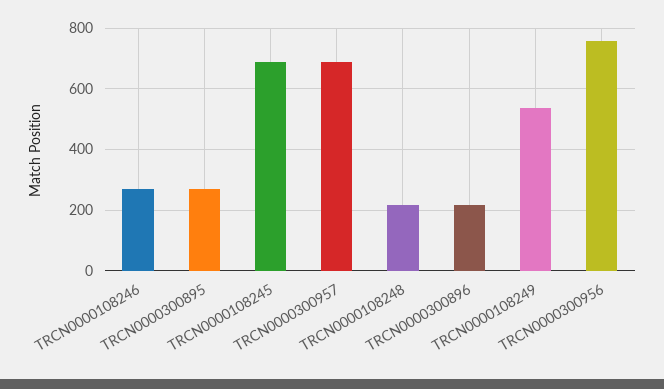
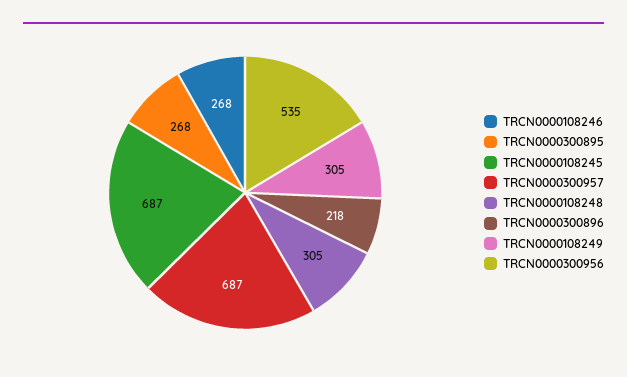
TRCN0000108248: 220 -> 305
TRCN0000108249: 540 -> 305
TRCN0000300956: 760 -> 535

